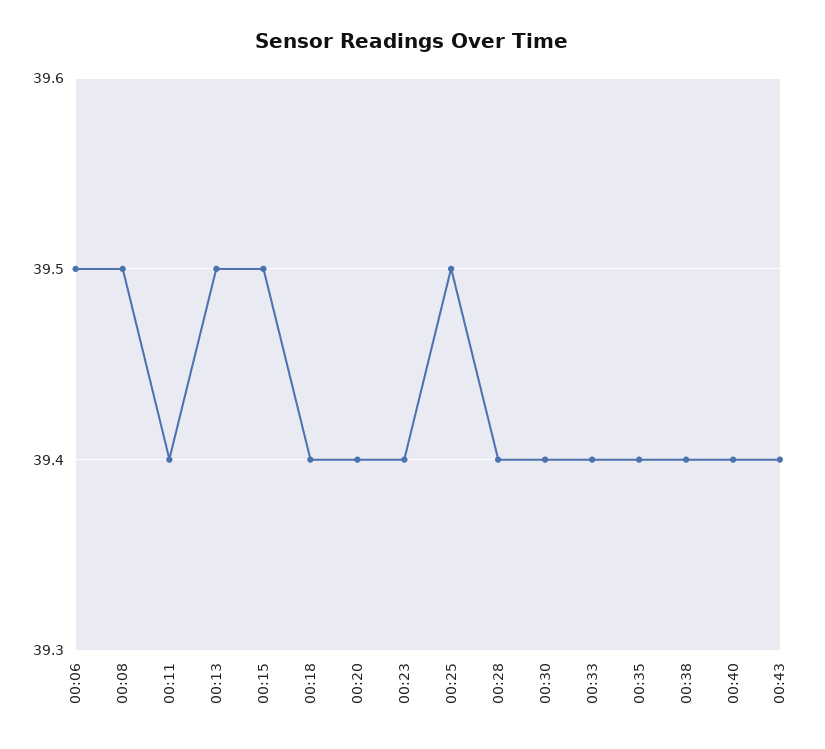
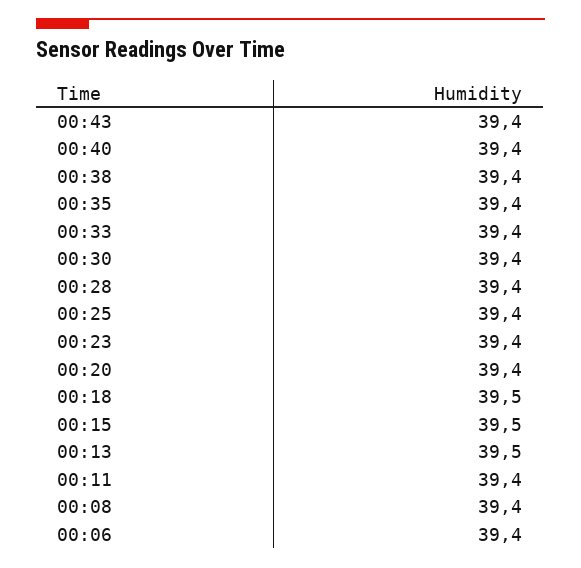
00:06: 39.5 -> 39.4
00:08: 39.5 -> 39.4
00:18: 39.4 -> 39.5
00:25: 39.5 -> 39.4

